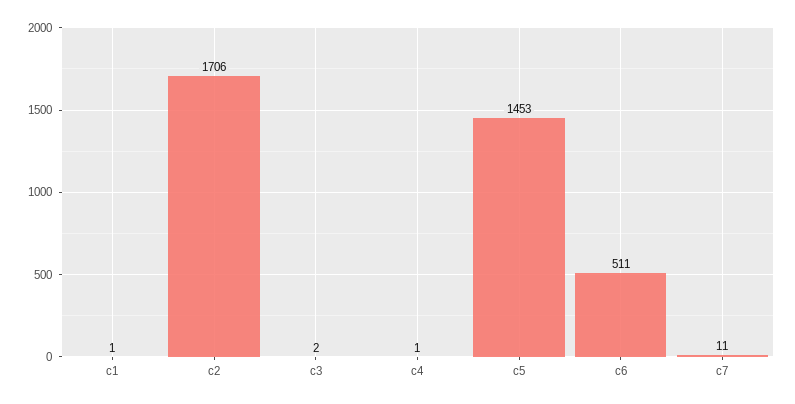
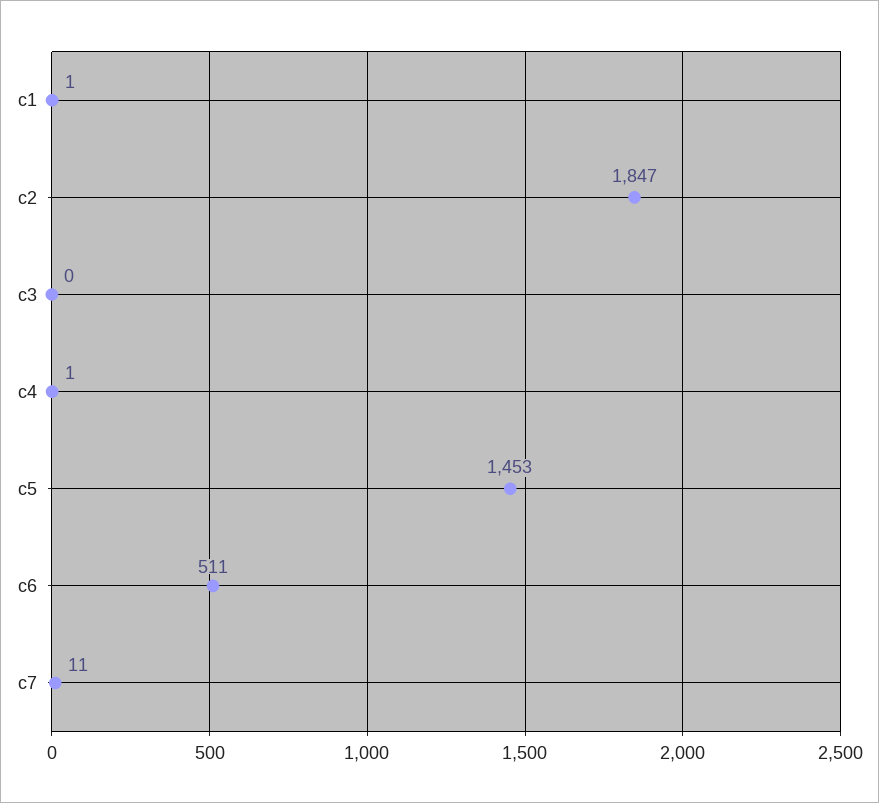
c2: 1706 -> 1847
c3: 2 -> 0

